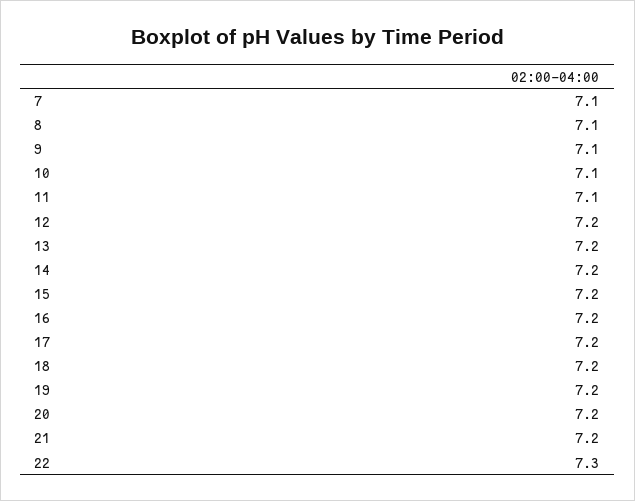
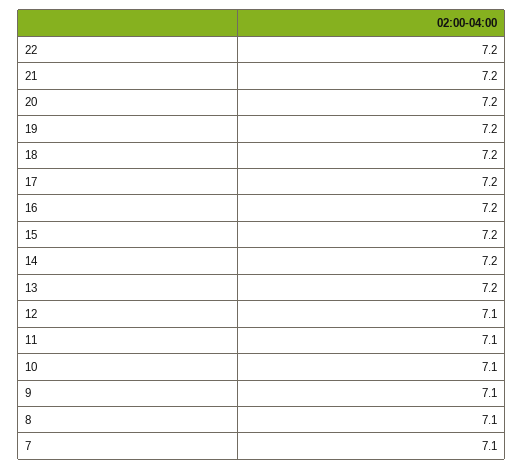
12: 7.2 -> 7.1
22: 7.3 -> 7.2

